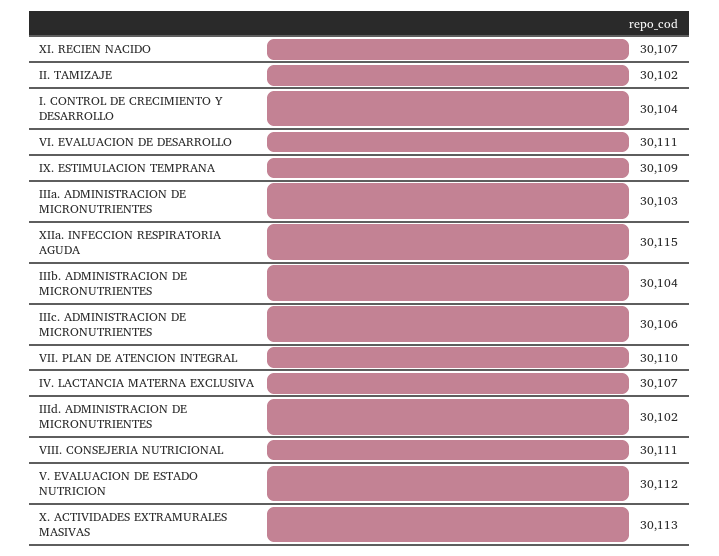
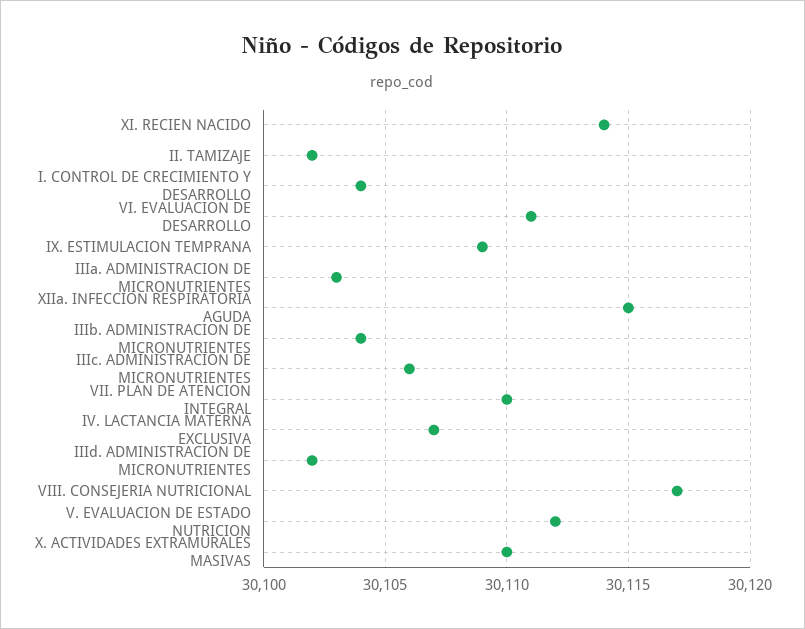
XI. RECIEN NACIDO: 30107 -> 30114
VIII. CONSEJERIA NUTRICIONAL: 30111 -> 30117
X. ACTIVIDADES EXTRAMURALES MASIVAS: 30113 -> 30110

